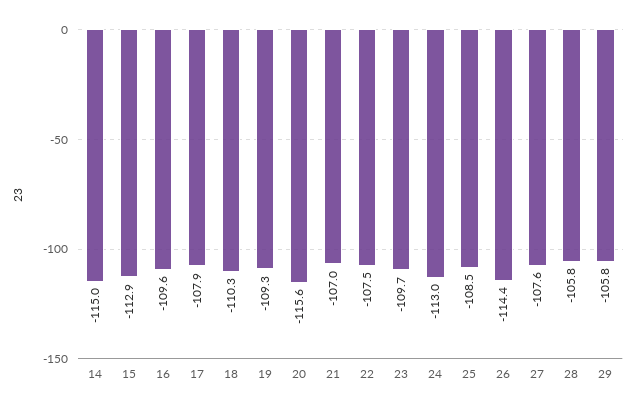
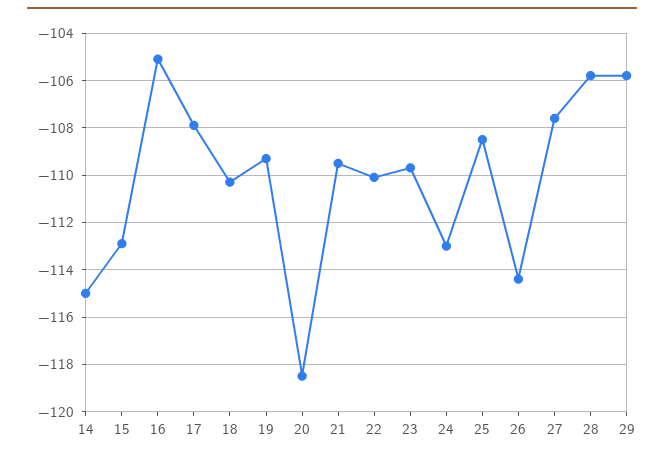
16: -109.6 -> -105
20: -115.6 -> -118.5
21: -107 -> -109.5
22: -107.5 -> -110

